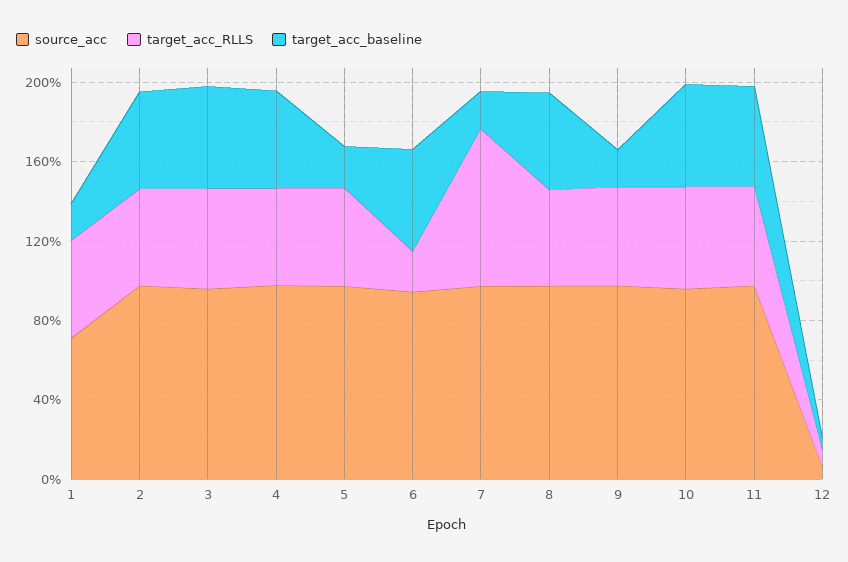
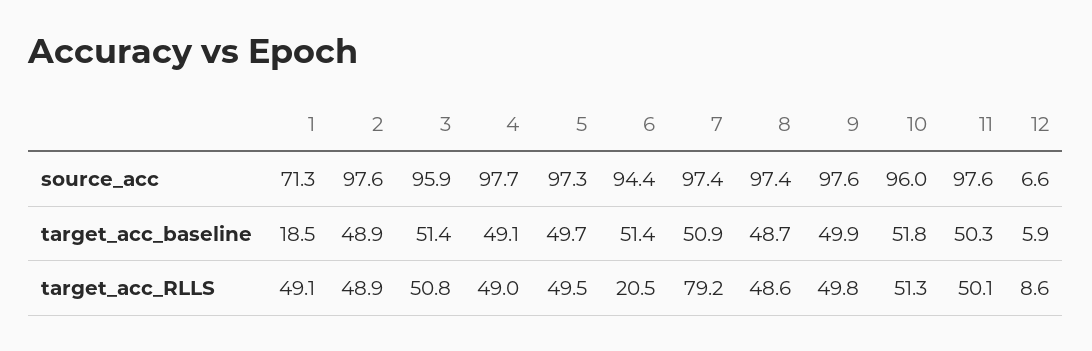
target_acc_baseline, 5: 20 -> 49.7
target_acc_baseline, 7: 20 -> 50.9
target_acc_baseline, 9: 20 -> 49.9

